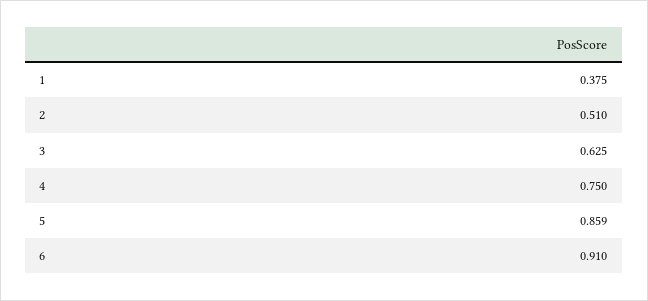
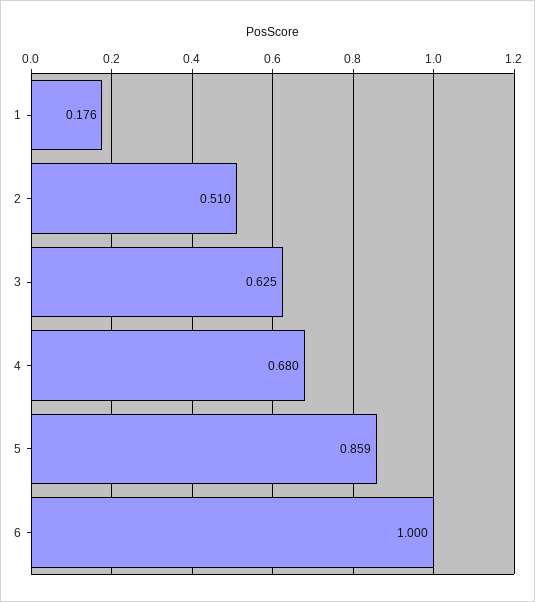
1: 0.375 -> 0.176
4: 0.75 -> 0.68
6: 0.91 -> 1

